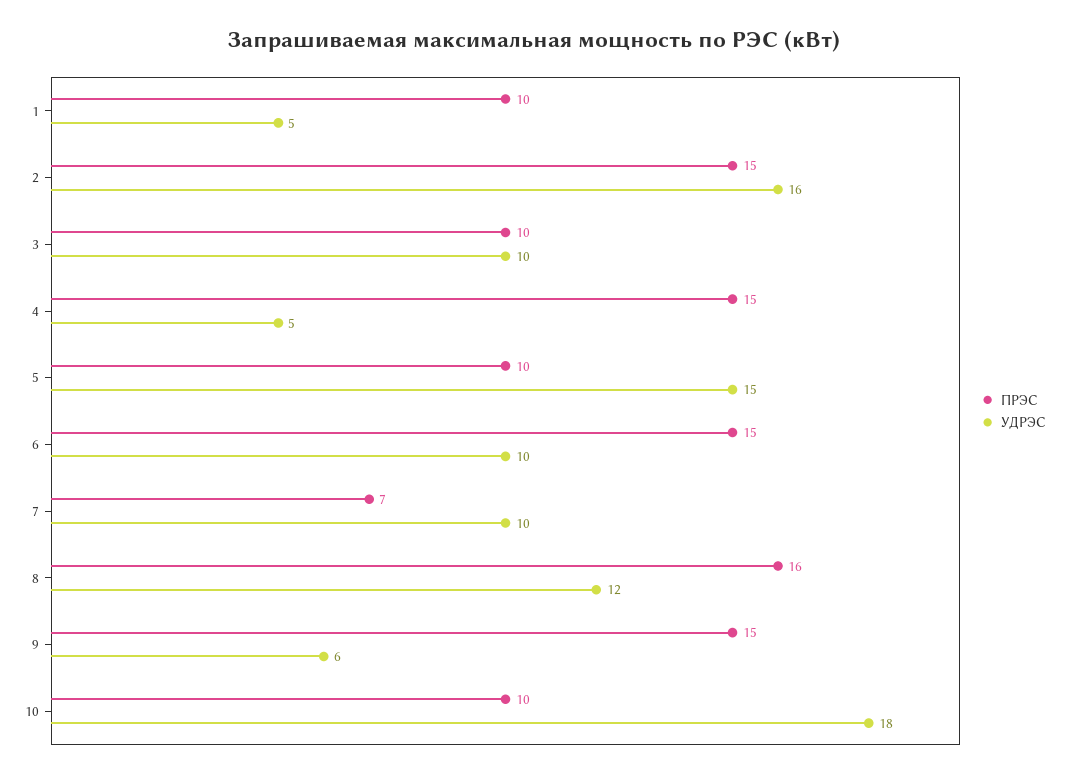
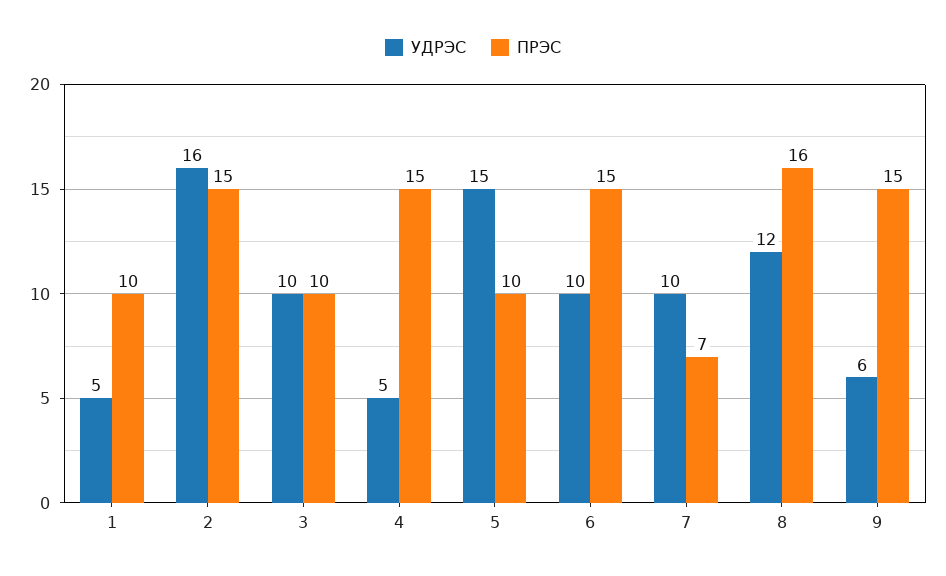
ПРЭС, 10: 10 -> none
УДРЭС, 10: 18 -> none

